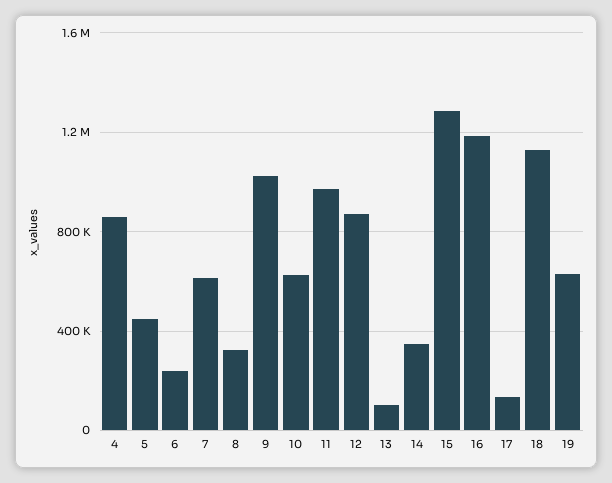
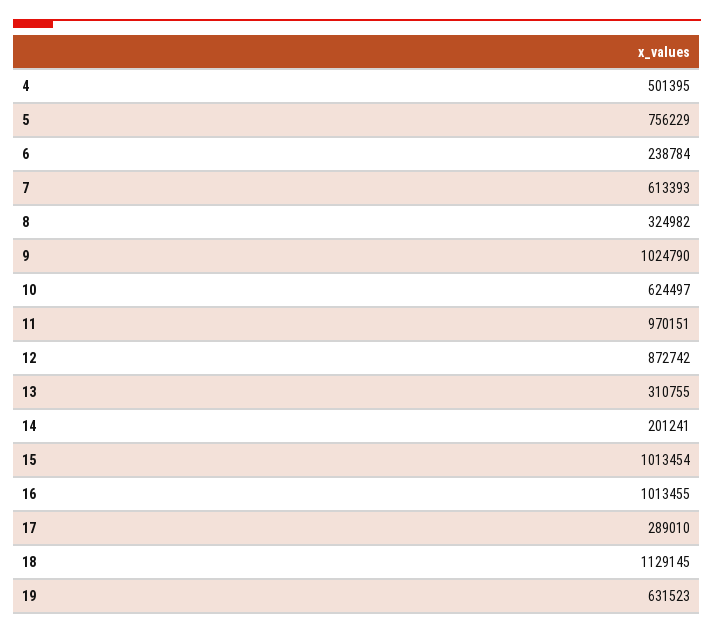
4: 850000 -> 501395
5: 450000 -> 756229
13: 100000 -> 310755
14: 350000 -> 201241
15: 1300000 -> 1013454
16: 1200000 -> 1013455
17: 150000 -> 289010

